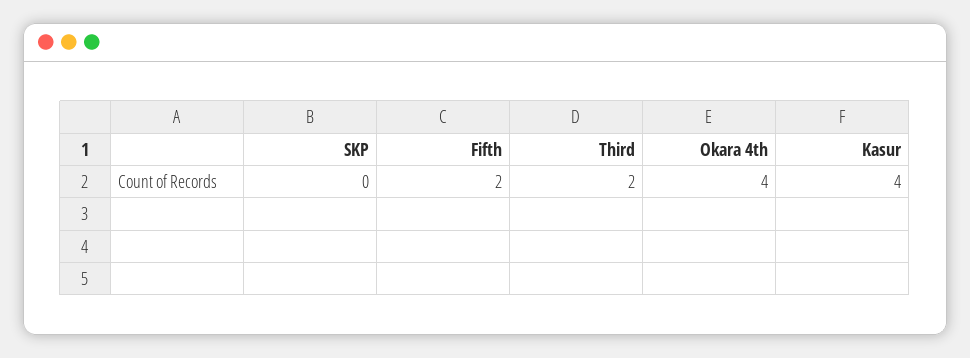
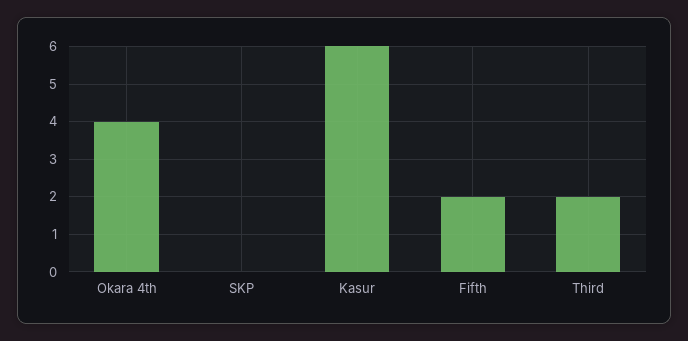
Kasur: 4 -> 6

